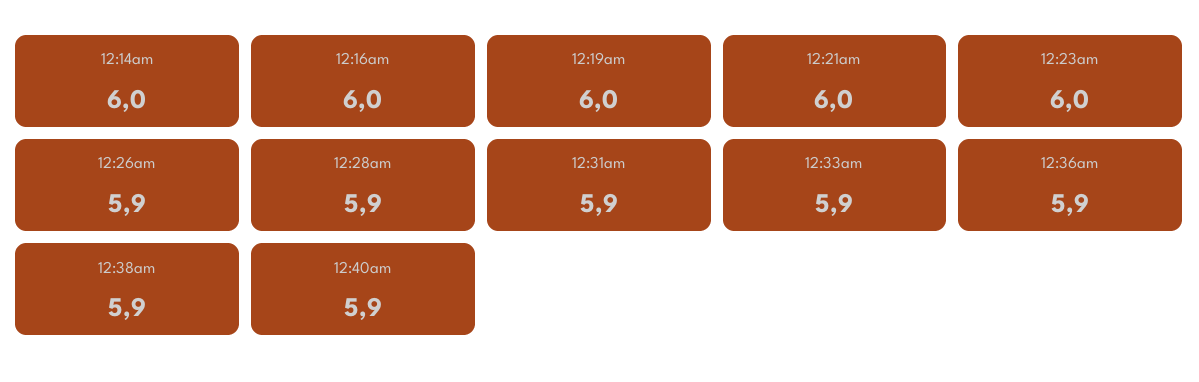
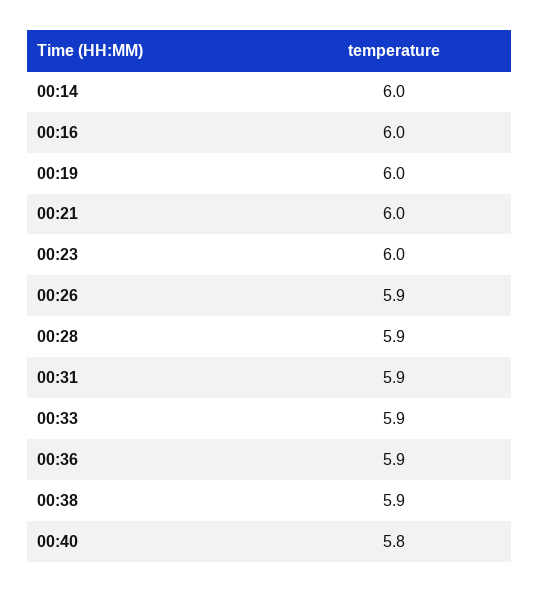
12:40am: 5.9 -> 5.8

